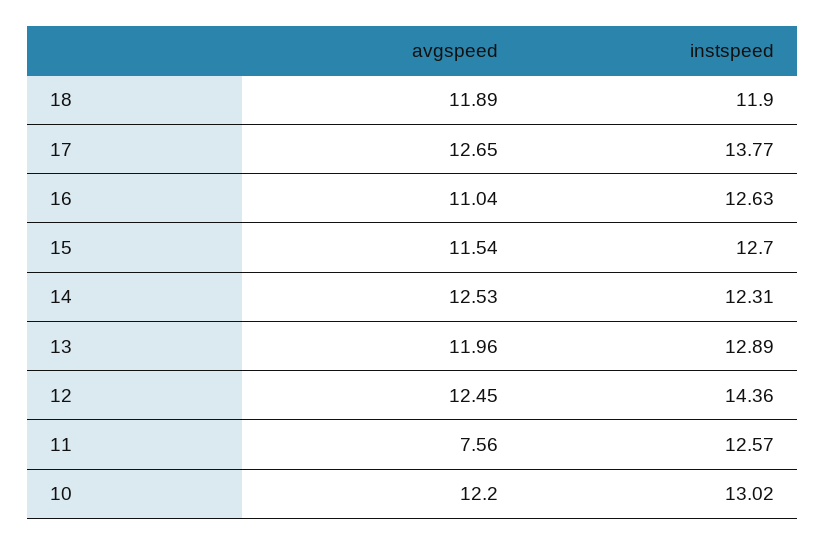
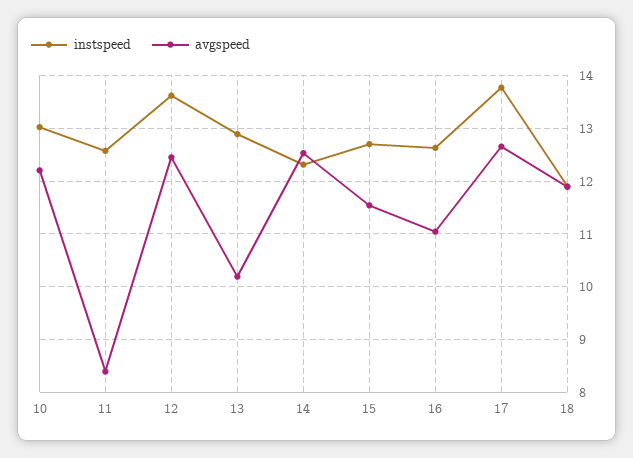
avgspeed, 13: 11.96 -> 10.2
instspeed, 12: 14.36 -> 13.6
avgspeed, 11: 7.56 -> 8.4

